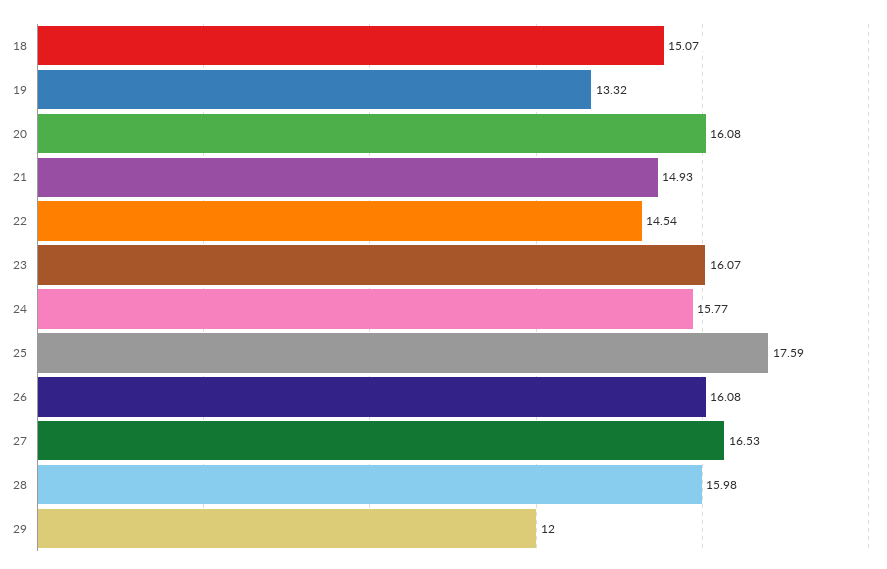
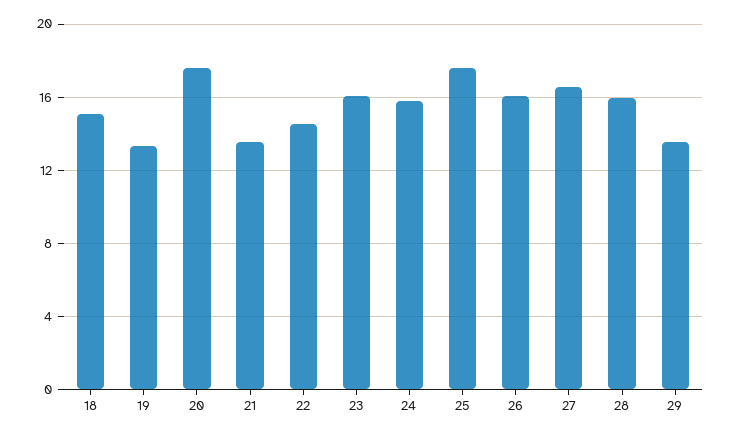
20: 16.08 -> 17.5
21: 14.93 -> 13.5
29: 12 -> 13.5

